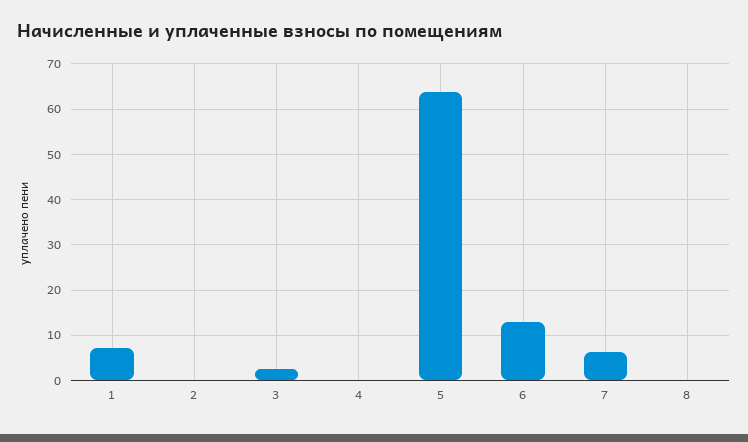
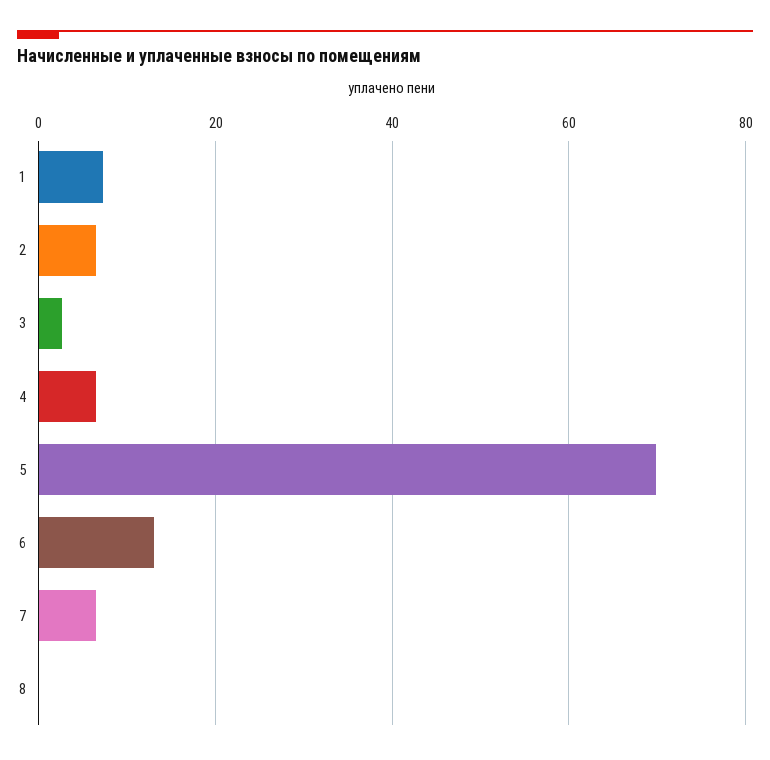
2: 0 -> 6
4: 0 -> 6
5: 64 -> 70

